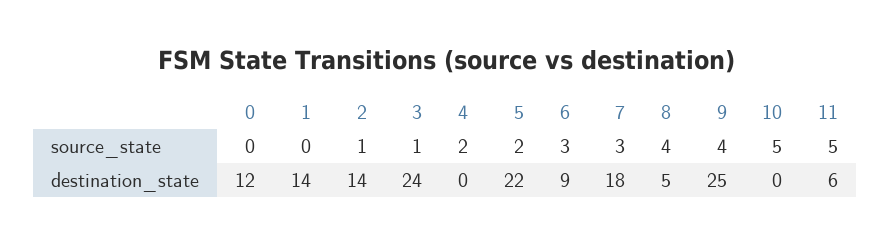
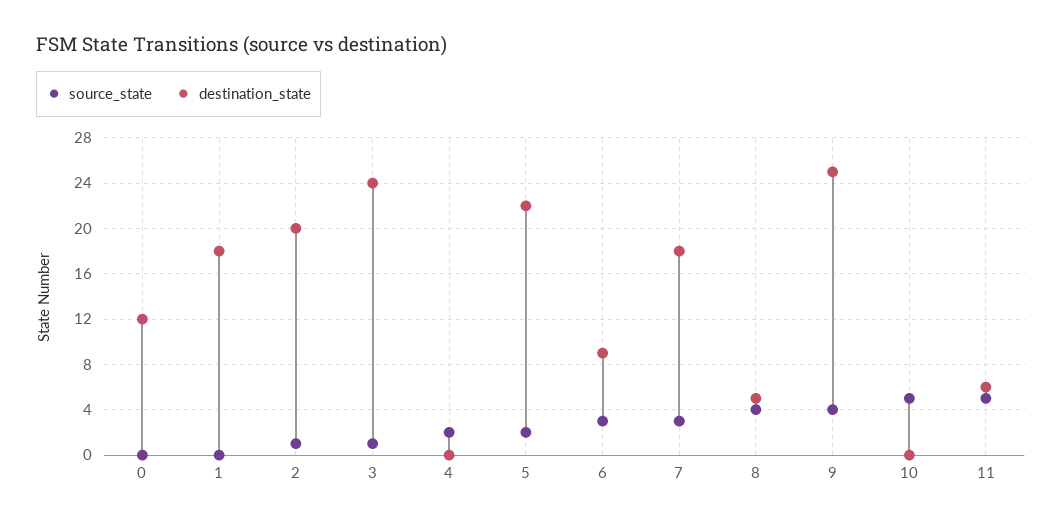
destination_state, 1: 14 -> 18
destination_state, 2: 14 -> 20

